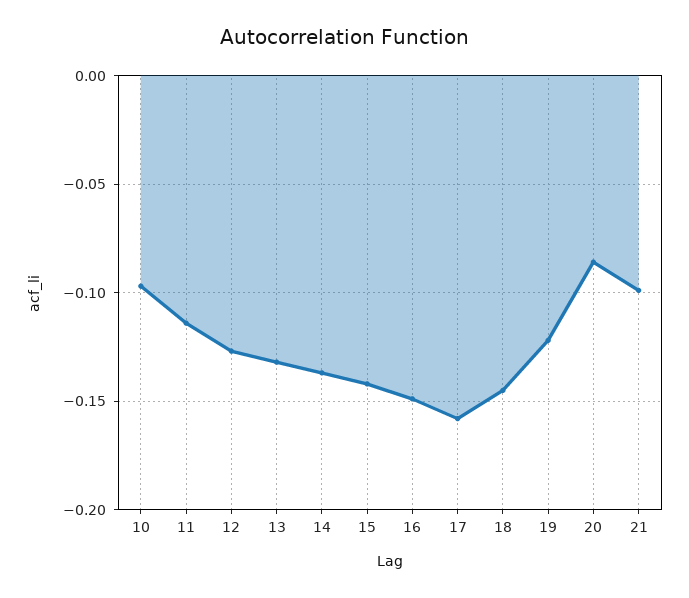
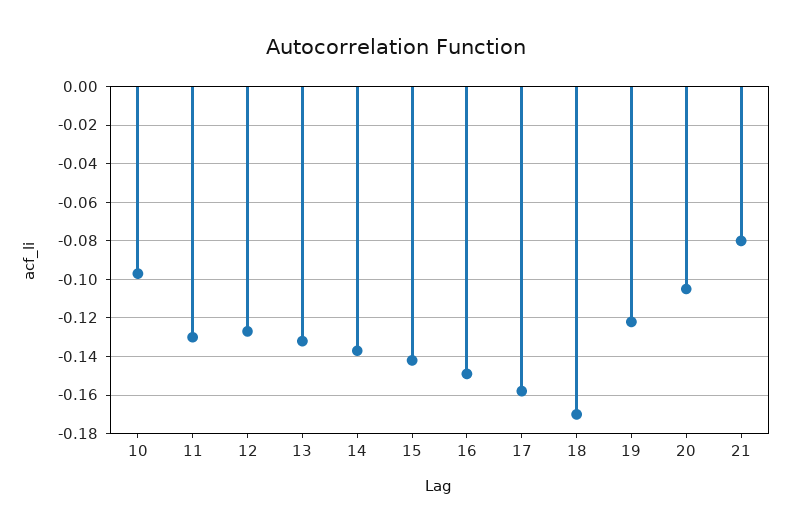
11: -0.115 -> -0.13
18: -0.145 -> -0.17
20: -0.085 -> -0.105
21: -0.1 -> -0.08

